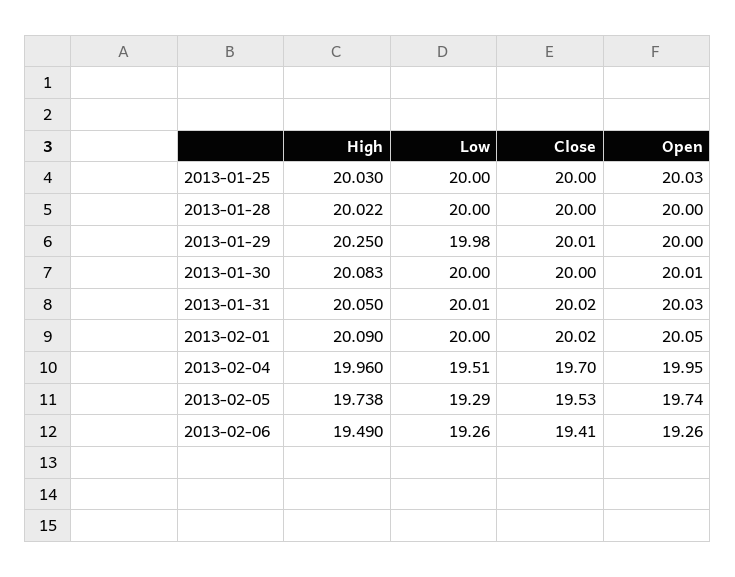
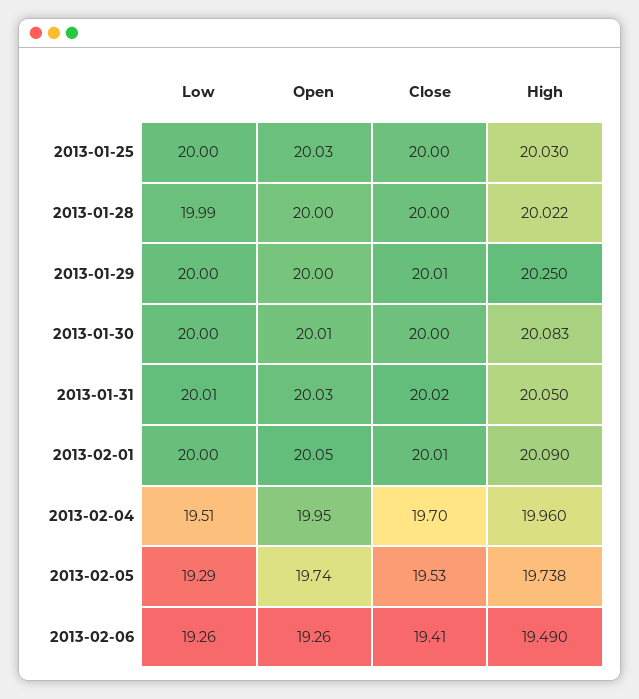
Low, 2013-01-28: 20 -> 19.99
Low, 2013-01-29: 19.98 -> 20
Close, 2013-02-01: 20.02 -> 20.01

